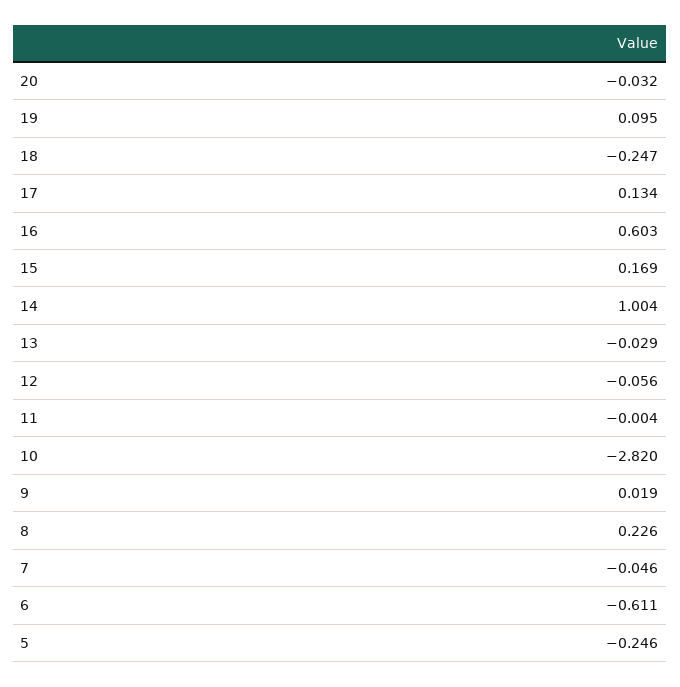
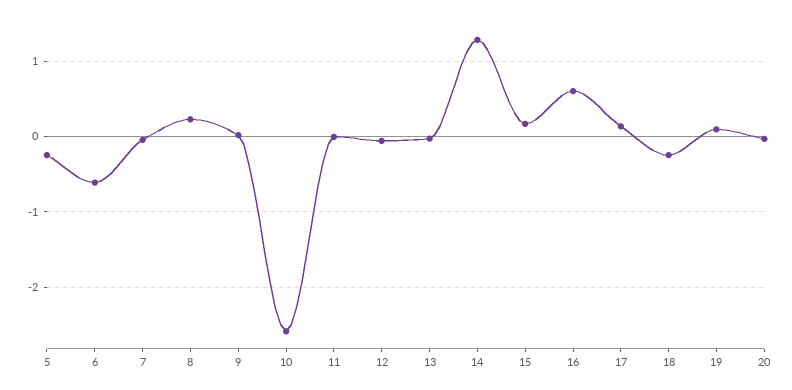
14: 1.004 -> 1.3
10: -2.82 -> -2.6

